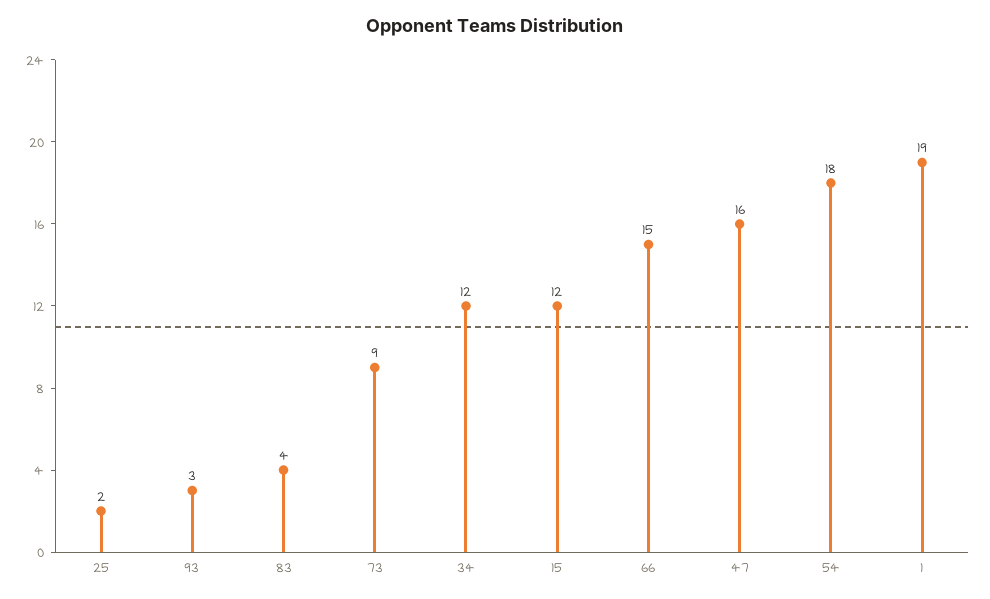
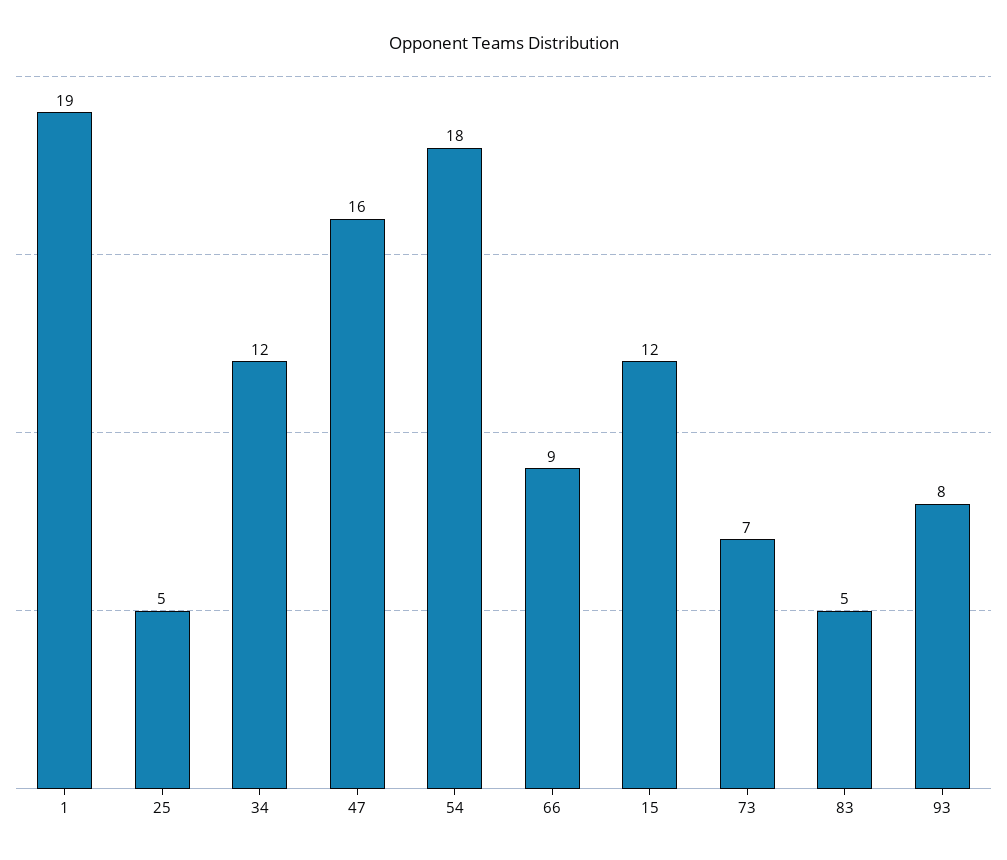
25: 2 -> 5
93: 3 -> 8
83: 4 -> 5
73: 9 -> 7
66: 15 -> 9

